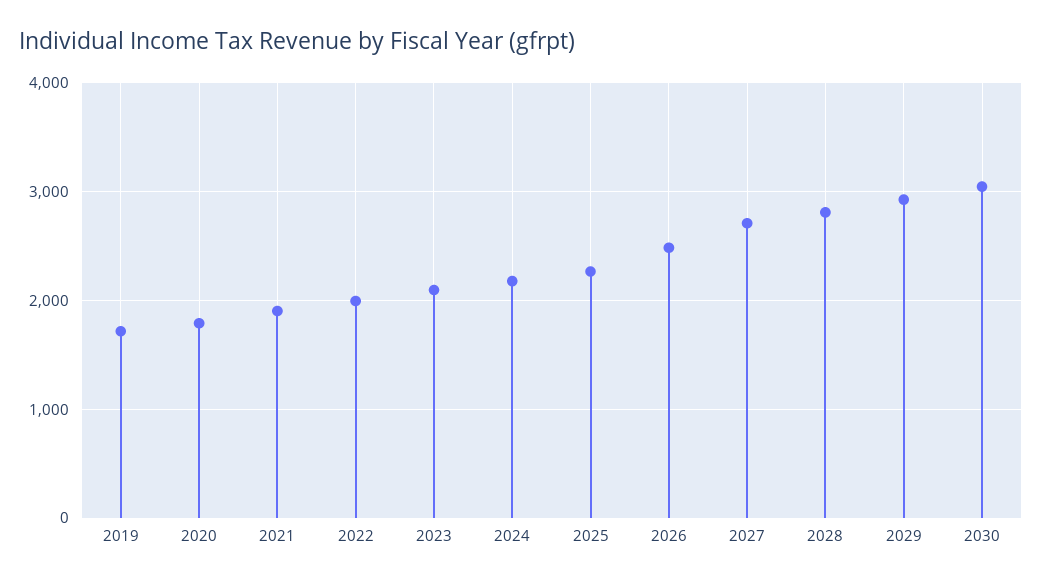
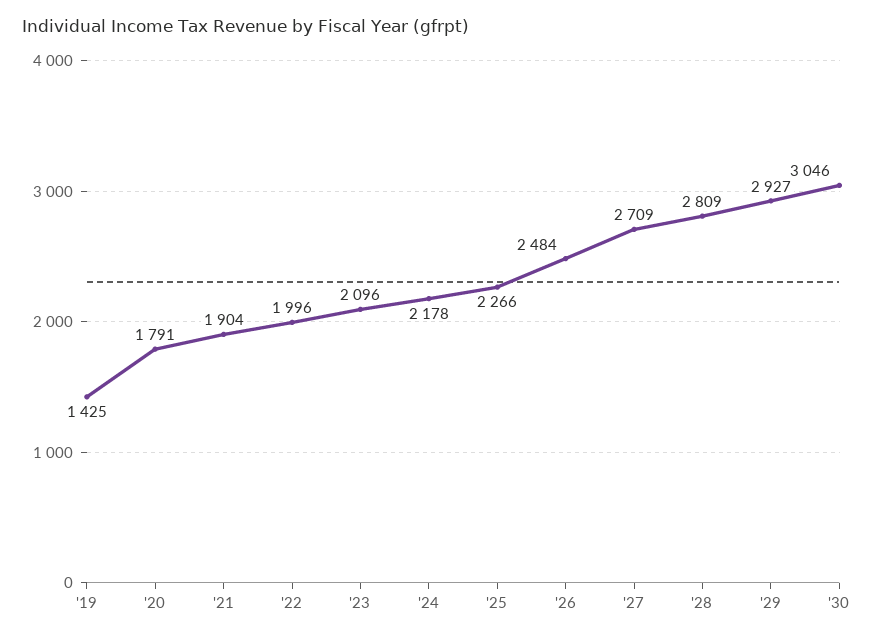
2019: 1700 -> 1425

